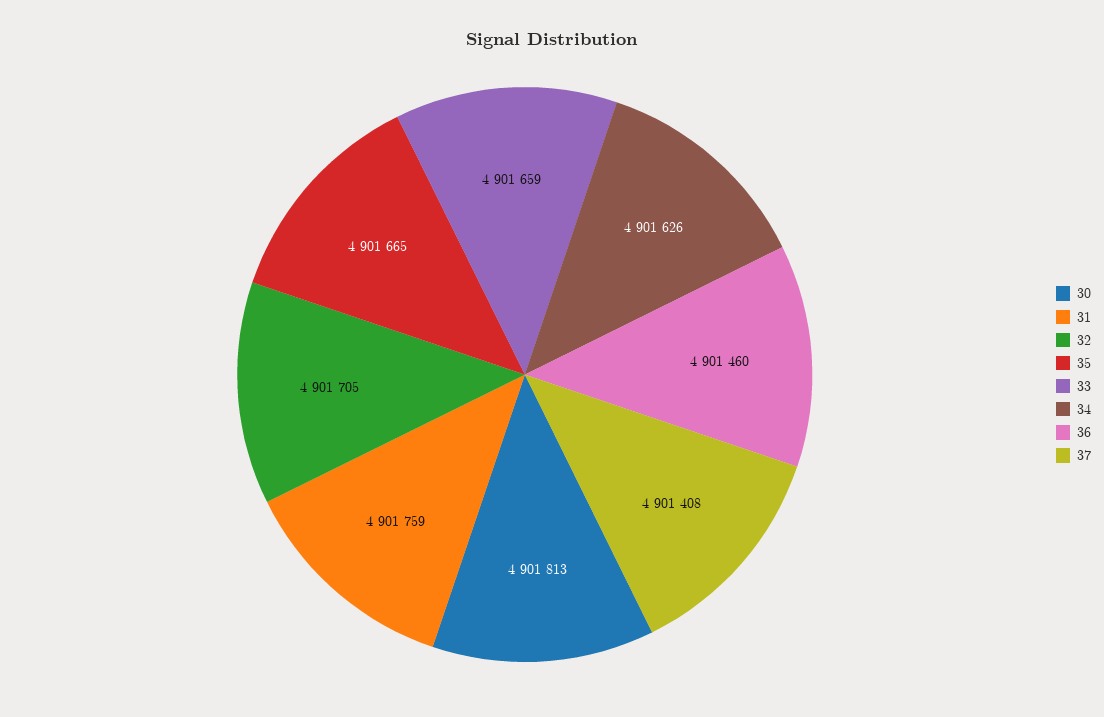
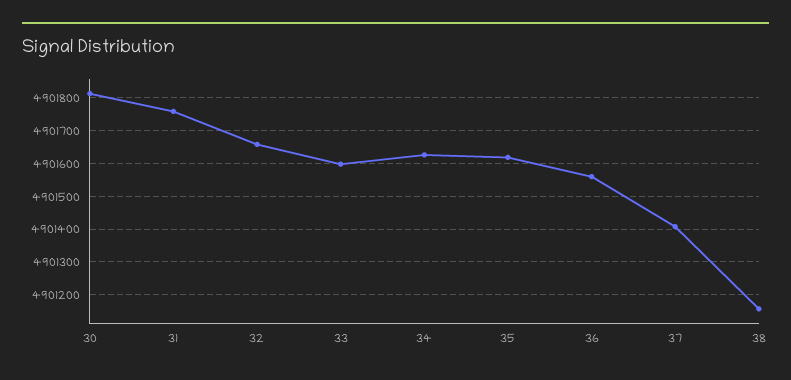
32: 4901705 -> 4901660
35: 4901665 -> 4901620
33: 4901659 -> 4901600
36: 4901460 -> 4901560
38: none -> 4901160

